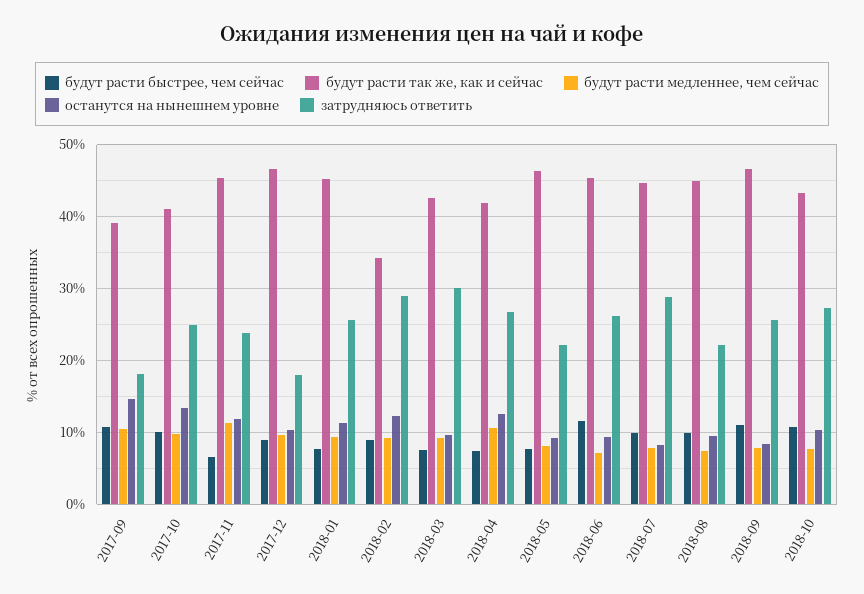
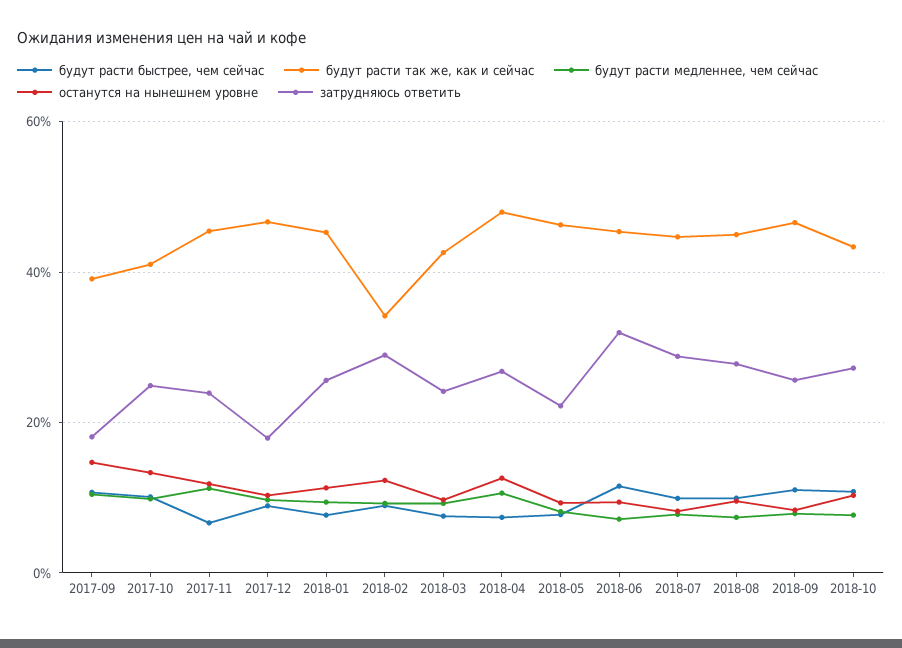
затрудняюсь ответить, 2018-03: 30 -> 24
будут расти так же, как и сейчас, 2018-04: 42 -> 48
затрудняюсь ответить, 2018-06: 26 -> 32
затрудняюсь ответить, 2018-08: 22 -> 28

